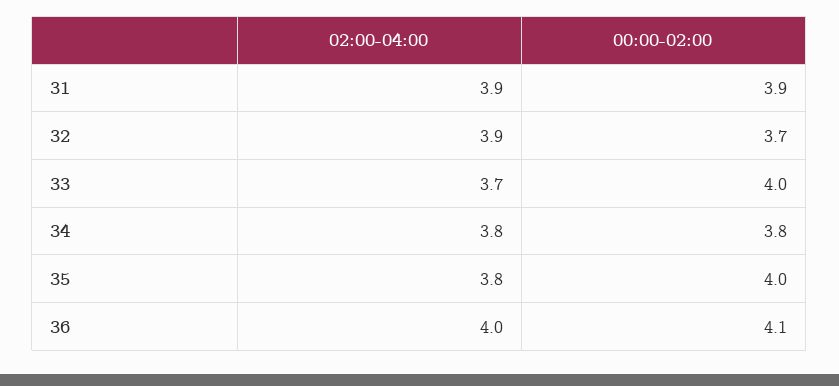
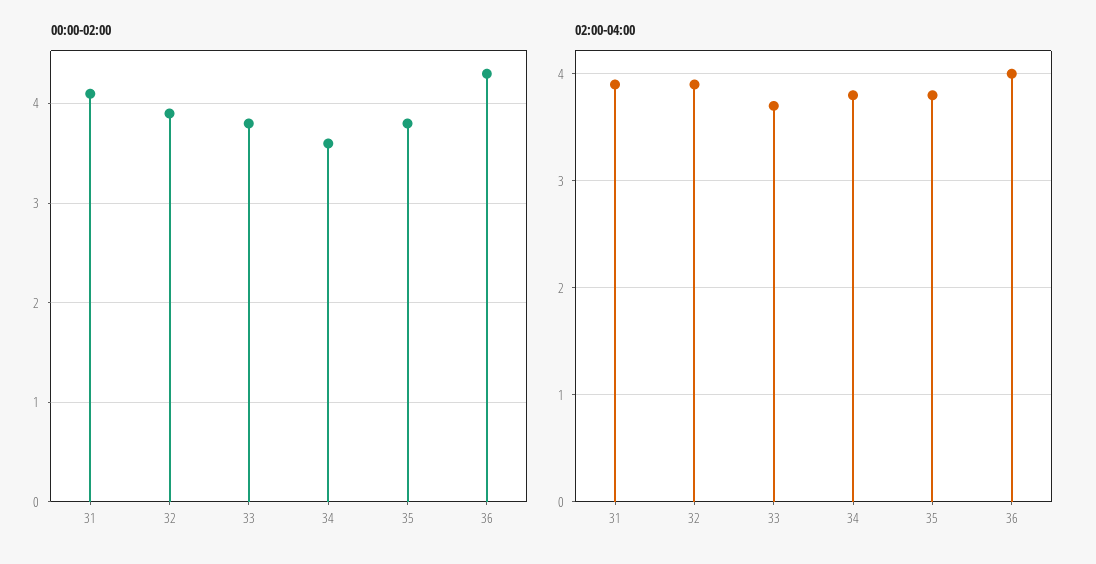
00:00-02:00, 31: 3.9 -> 4.1
00:00-02:00, 32: 3.7 -> 3.9
00:00-02:00, 33: 4 -> 3.8
00:00-02:00, 34: 3.8 -> 3.6
00:00-02:00, 35: 4 -> 3.8
00:00-02:00, 36: 4.1 -> 4.3

